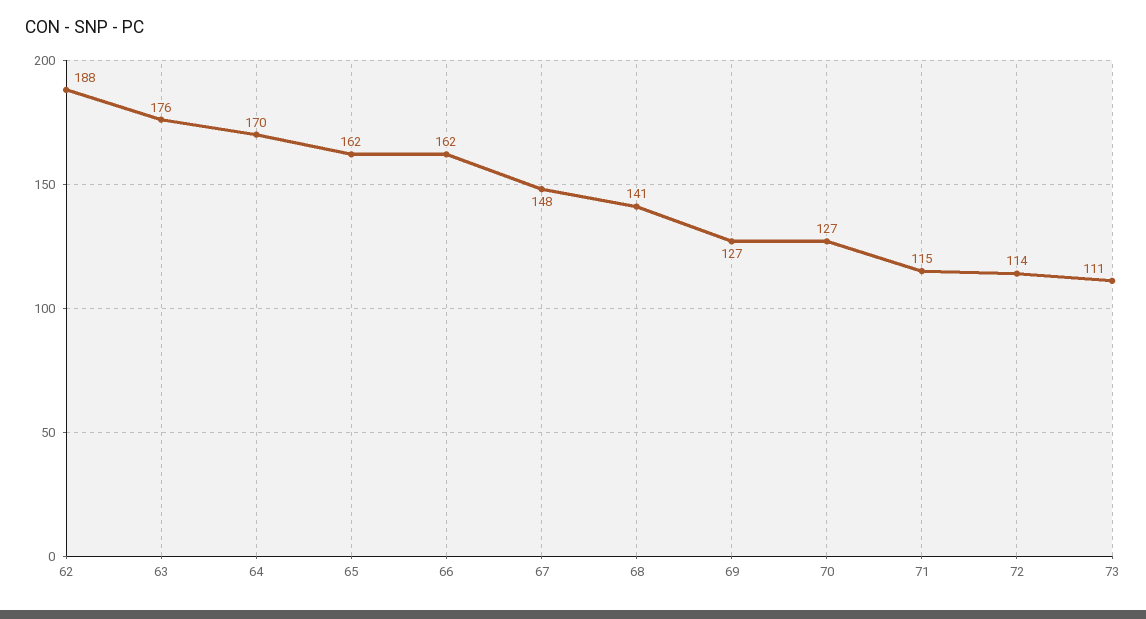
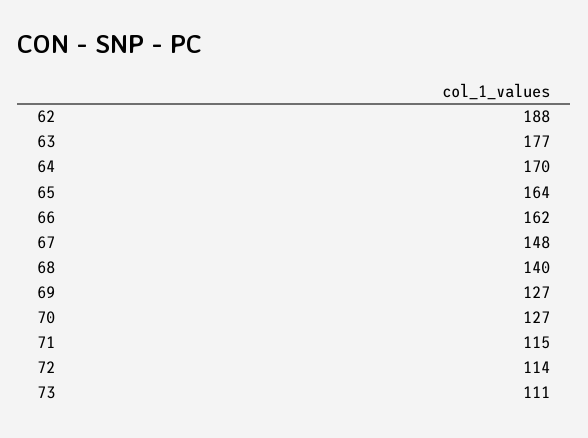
63: 176 -> 177
65: 162 -> 164
68: 141 -> 140

